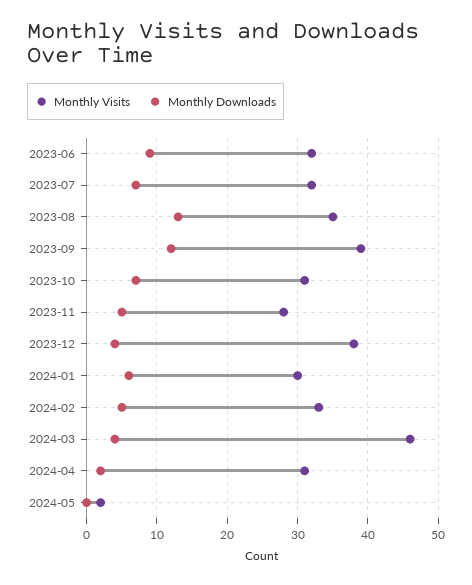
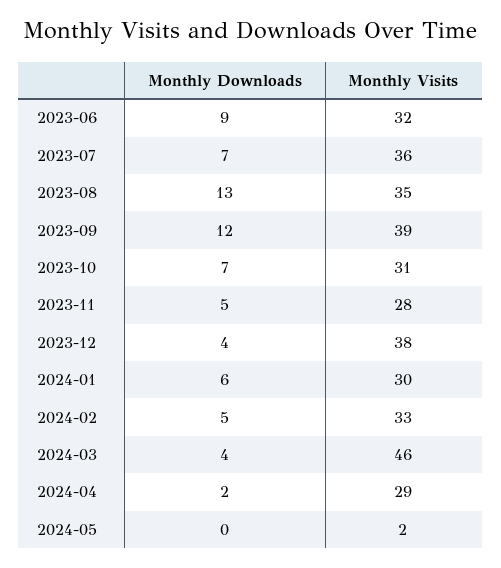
Monthly Visits, 2023-07: 32 -> 36
Monthly Visits, 2024-04: 31 -> 29

